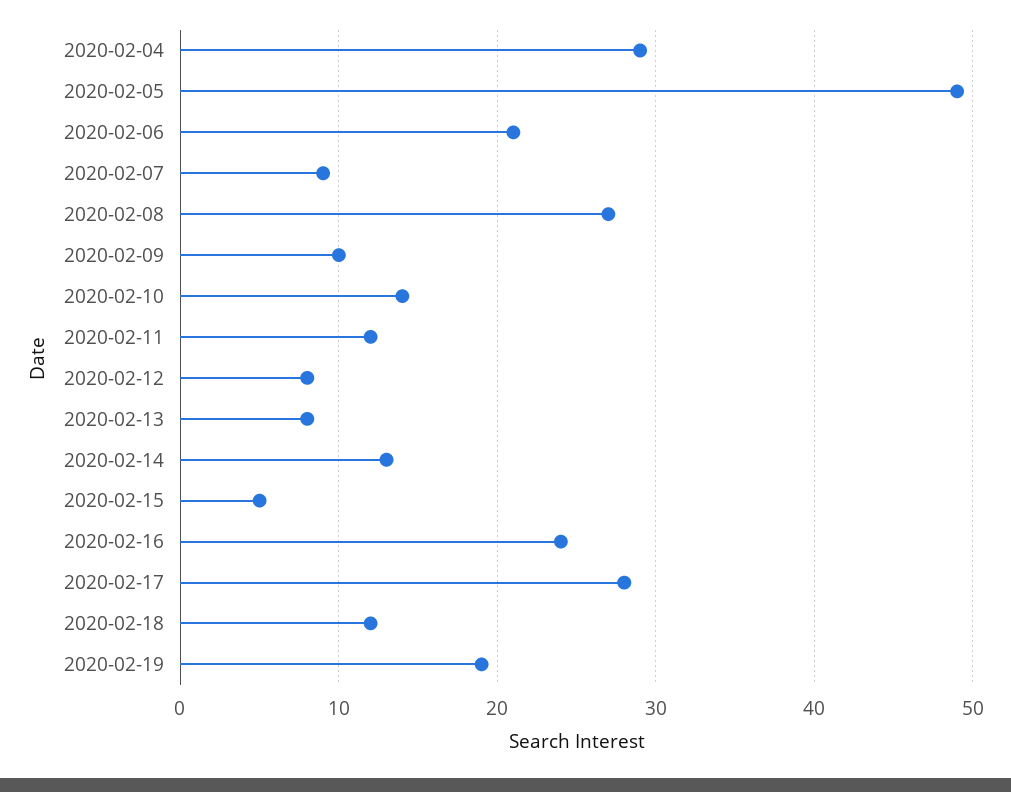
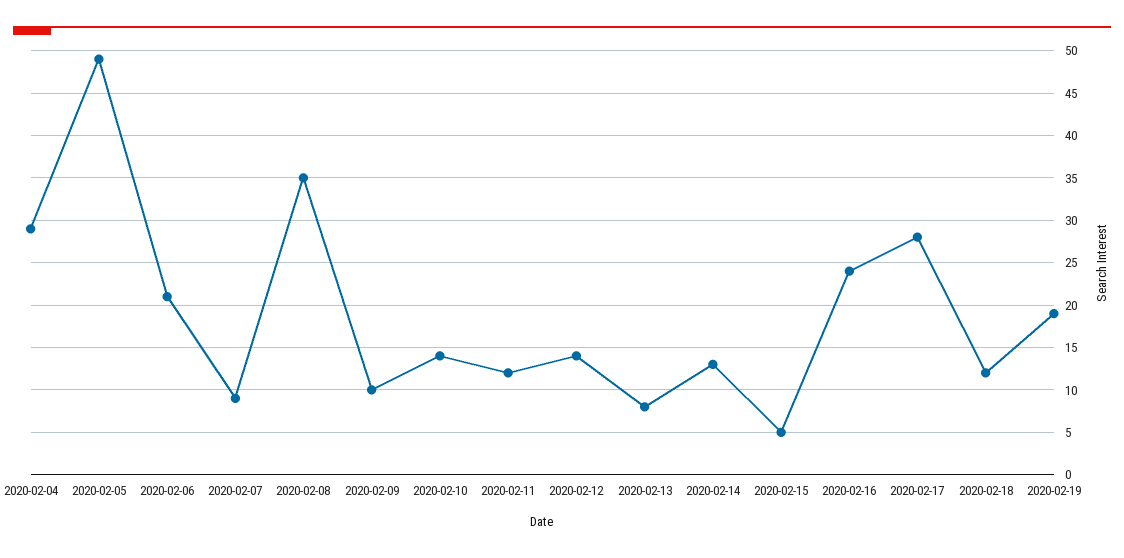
2020-02-08: 27 -> 35
2020-02-12: 8 -> 14

